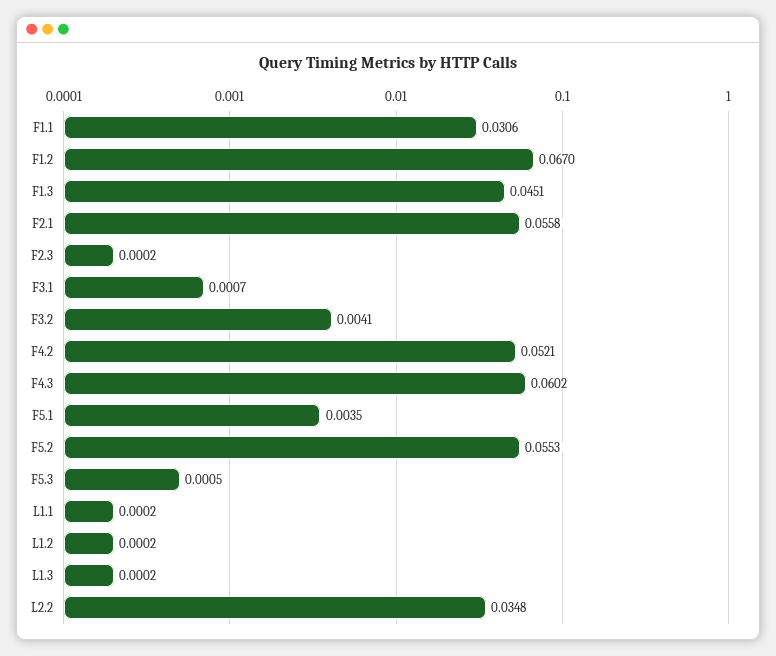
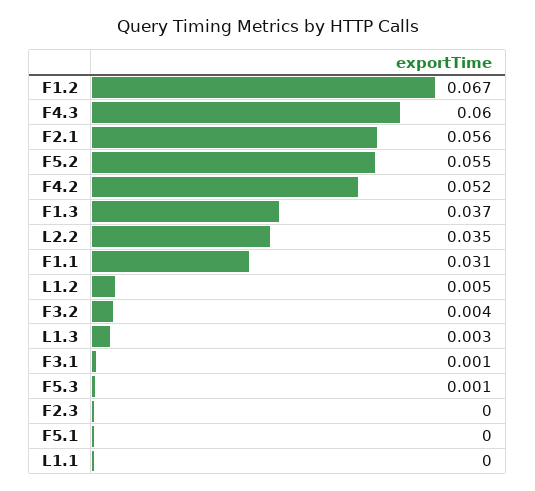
F1.3: 0.0451 -> 0.037
F5.1: 0.0035 -> 0
L1.2: 0.0002 -> 0.005
L1.3: 0.0002 -> 0.003

